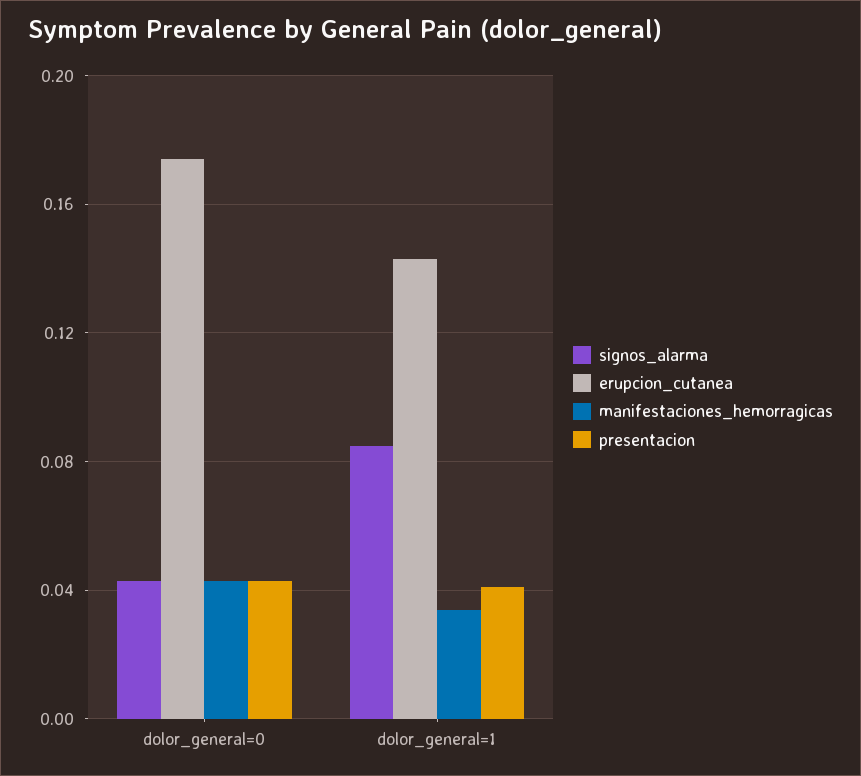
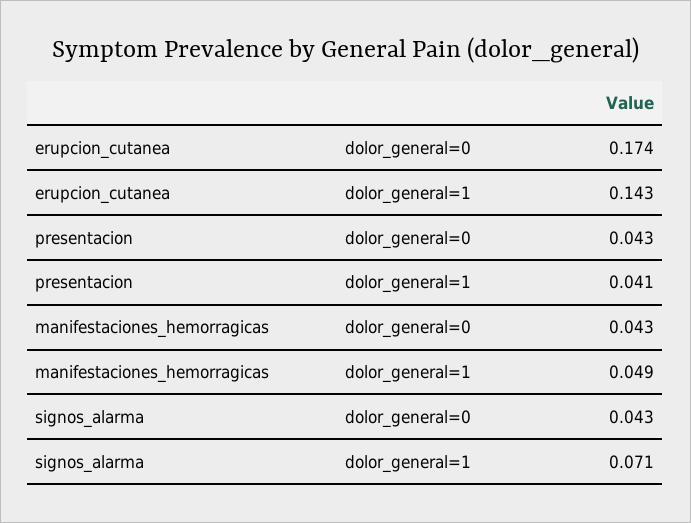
signos_alarma, dolor_general=1: 0.085 -> 0.071
manifestaciones_hemorragicas, dolor_general=1: 0.035 -> 0.049

